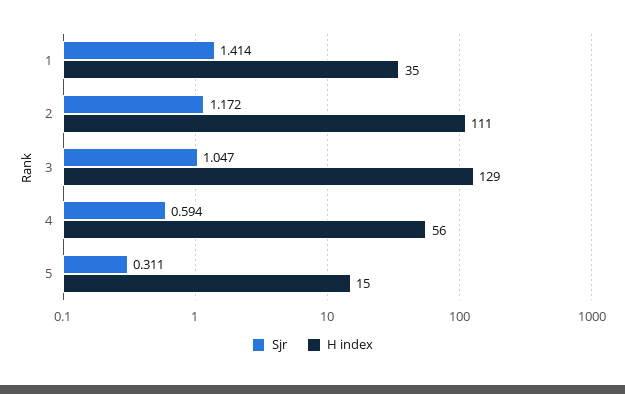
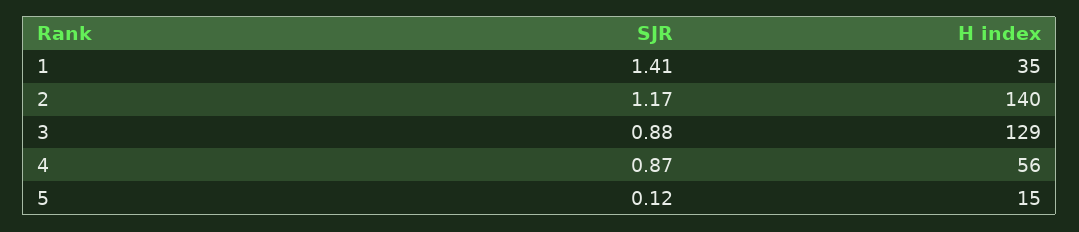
H index, 2: 111 -> 140
Sjr, 3: 1.047 -> 0.88
Sjr, 4: 0.594 -> 0.87
Sjr, 5: 0.311 -> 0.12

